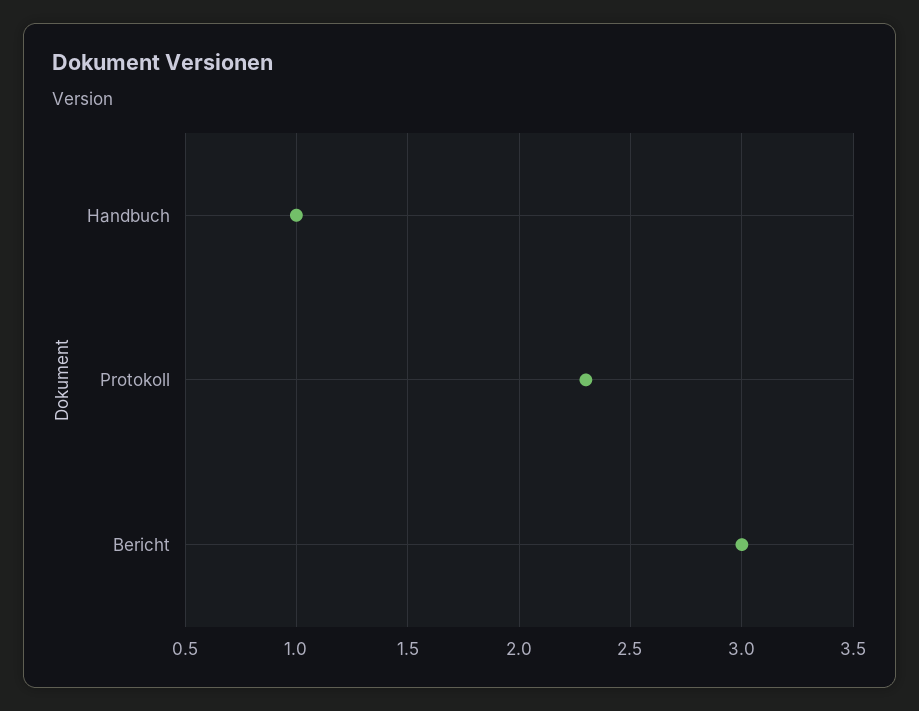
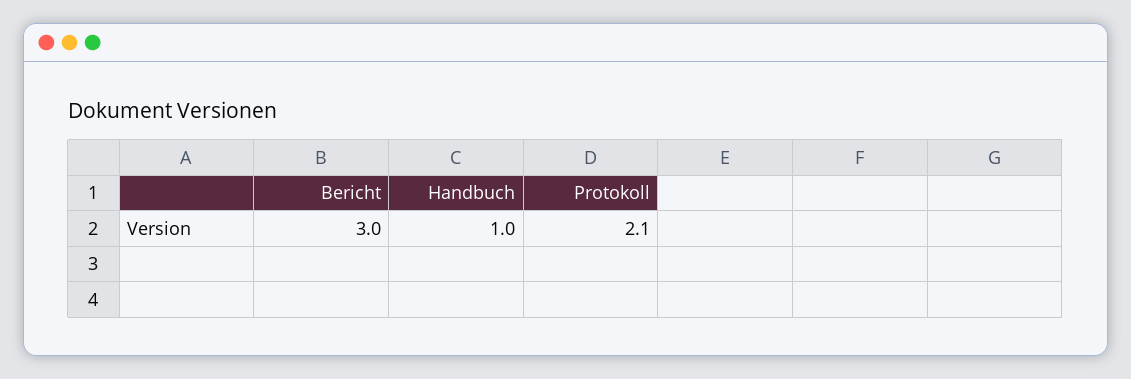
Protokoll: 2.3 -> 2.1

